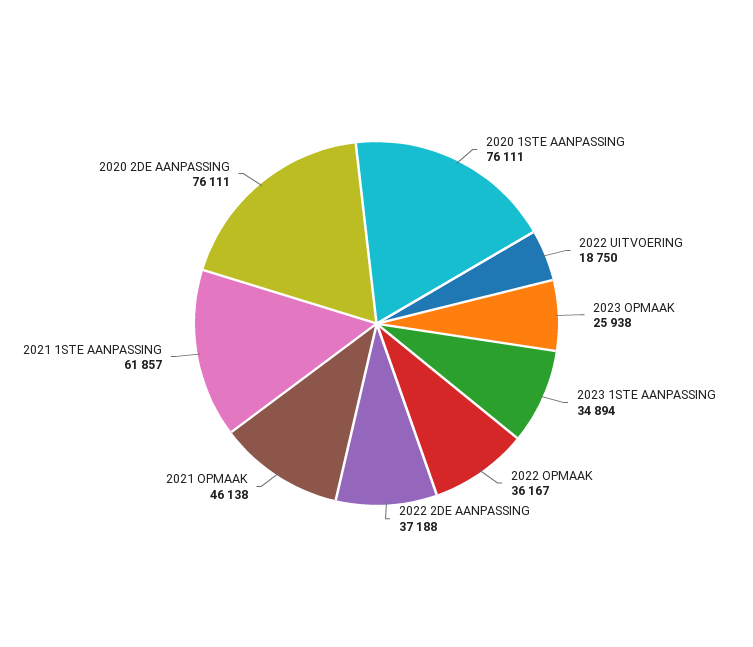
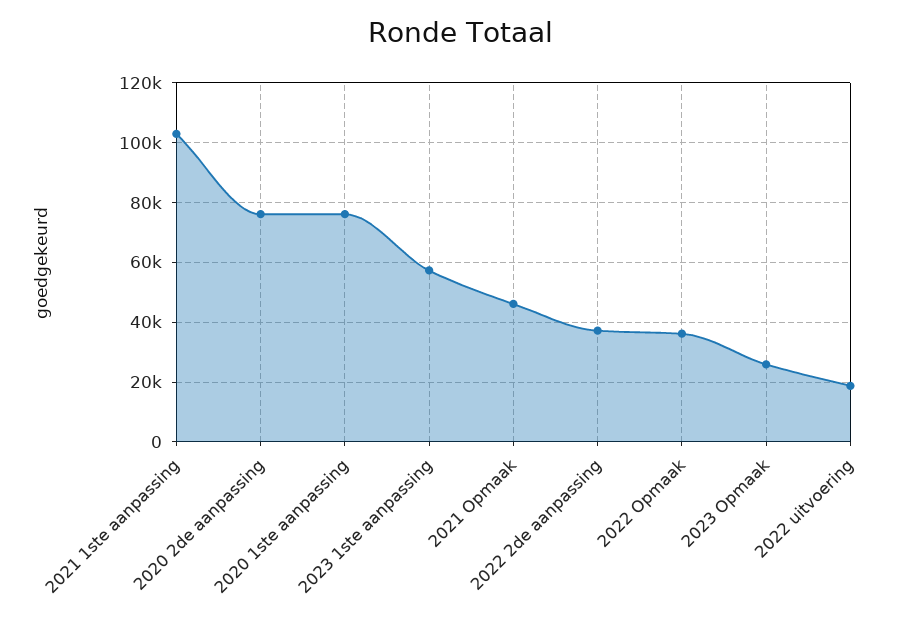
2023 1STE AANPASSING: 34894 -> 57500
2021 1STE AANPASSING: 61857 -> 102500

